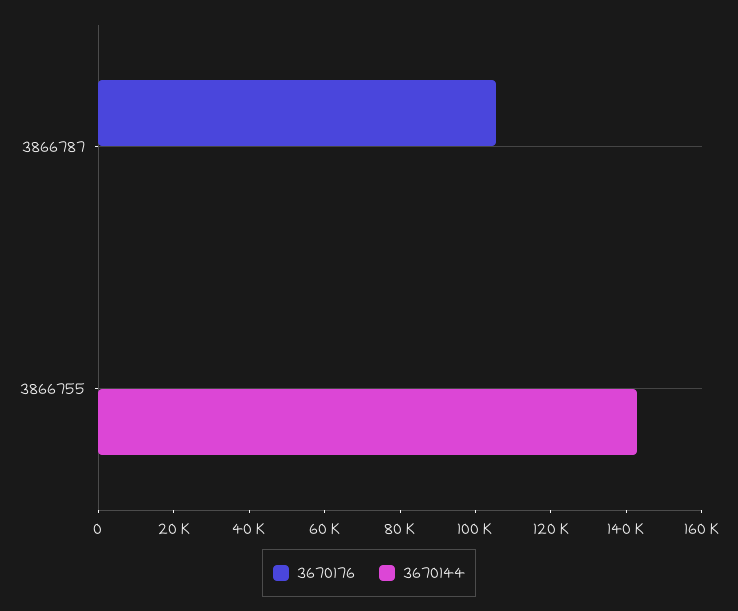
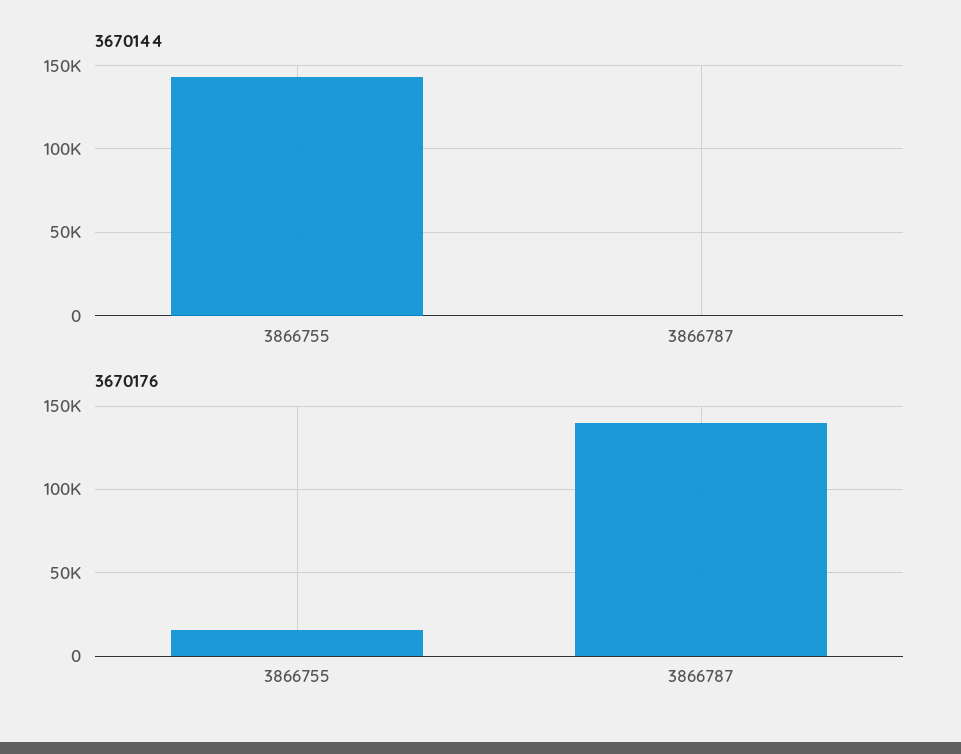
3670176, 3866787: 105000 -> 140000
3670176, 3866755: 0 -> 15000

